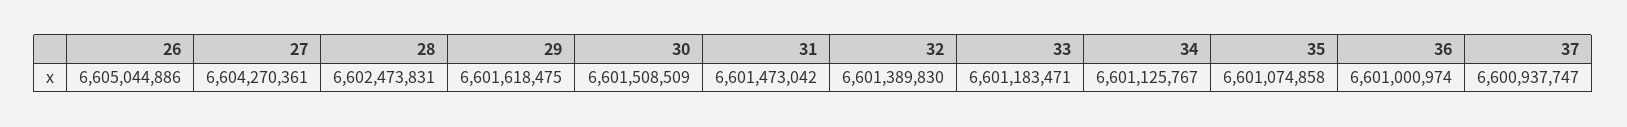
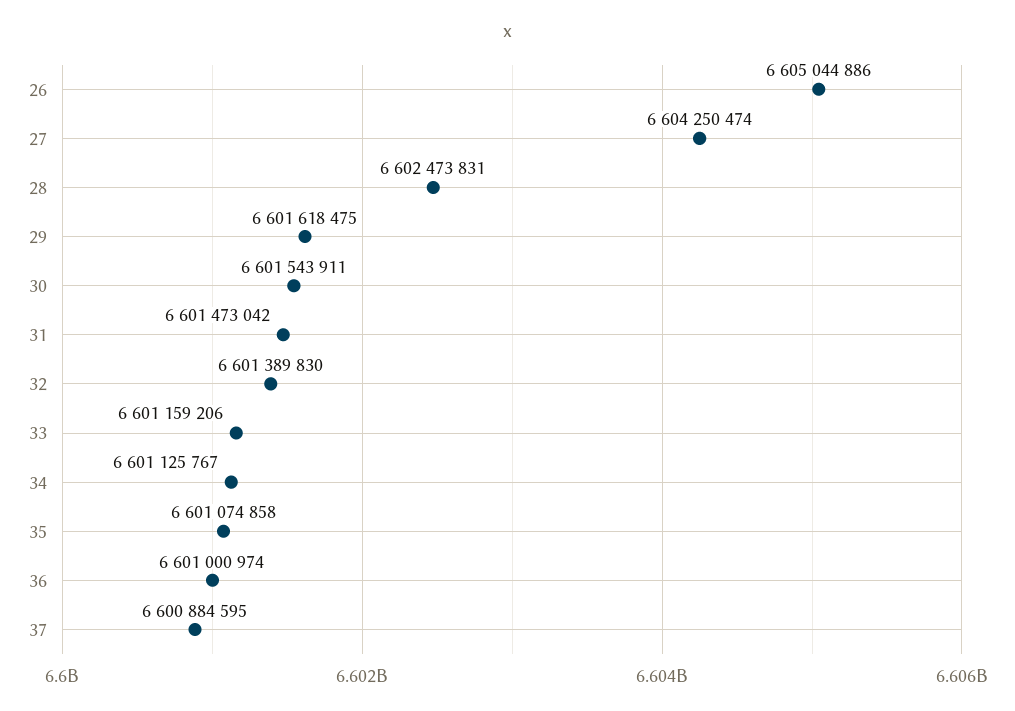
27: 6604270361 -> 6604250474
30: 6601508509 -> 6601543911
33: 6601183471 -> 6601159206
37: 6600937747 -> 6600884595

